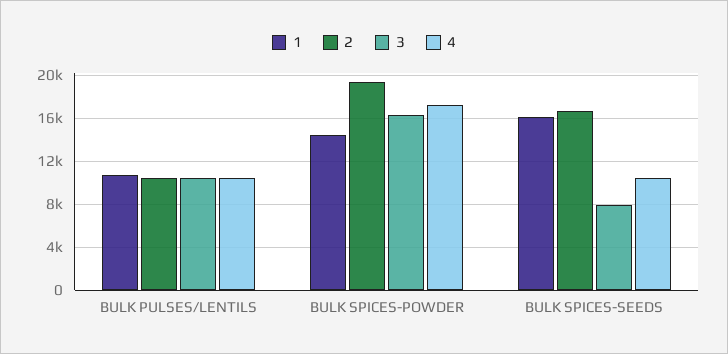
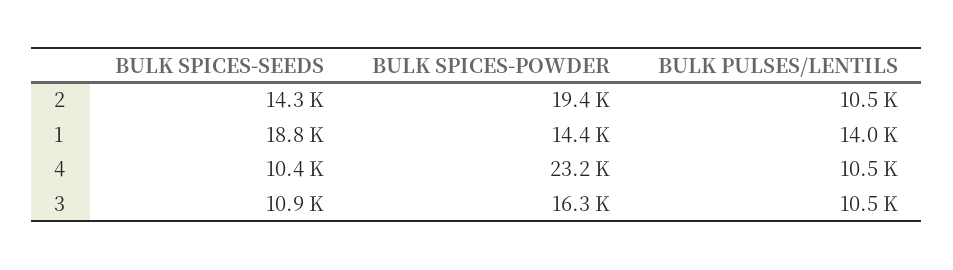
1, BULK PULSES/LENTILS: 11000 -> 14000
4, BULK SPICES-POWDER: 17000 -> 23200
1, BULK SPICES-SEEDS: 16000 -> 18800
2, BULK SPICES-SEEDS: 17000 -> 14300
3, BULK SPICES-SEEDS: 8000 -> 10900

